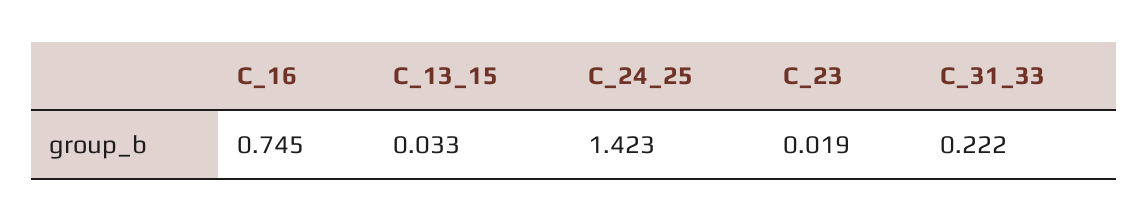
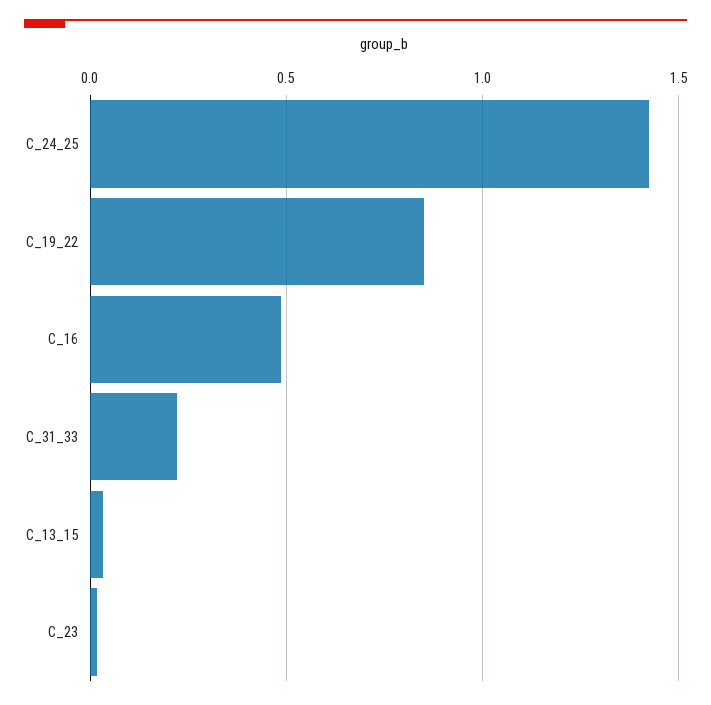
C_16: 0.745 -> 0.5
C_19_22: none -> 0.85

